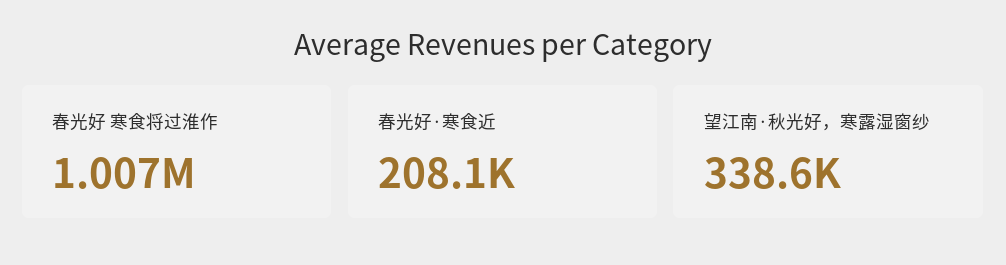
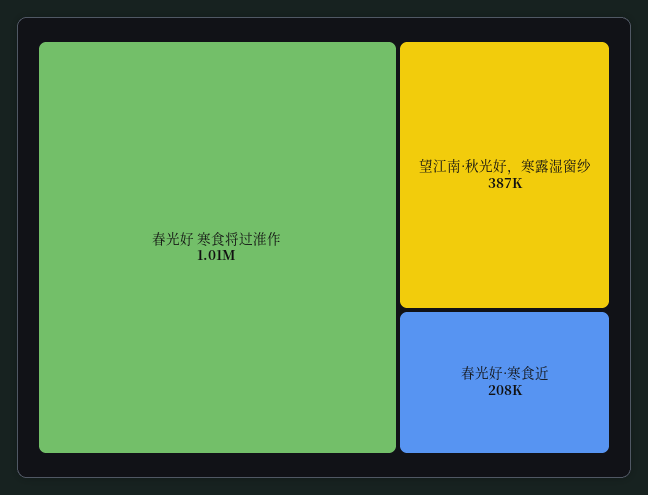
望江南·秋光好，寒露湿窗纱: 338600 -> 387000

